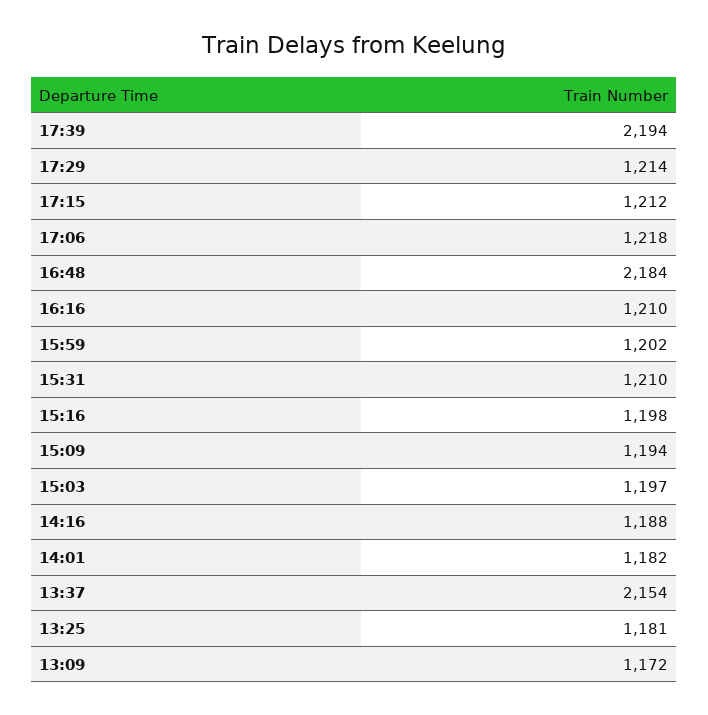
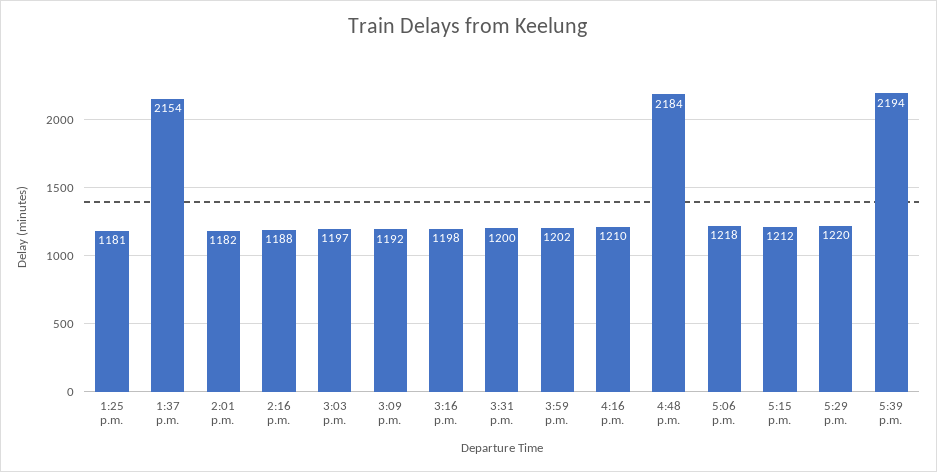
17:29: 1214 -> 1220
15:31: 1210 -> 1200
15:09: 1194 -> 1192
13:09: 1172 -> none

